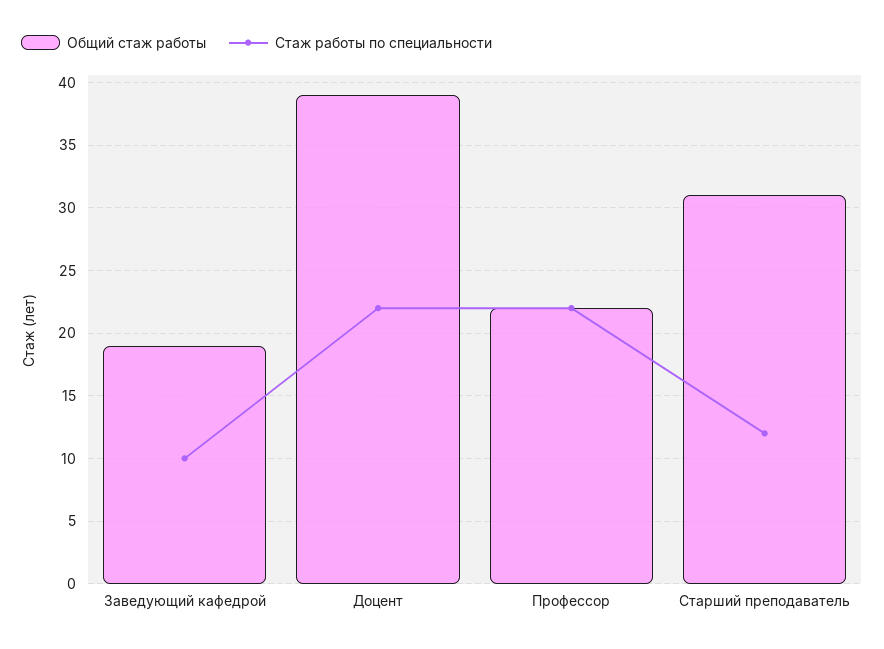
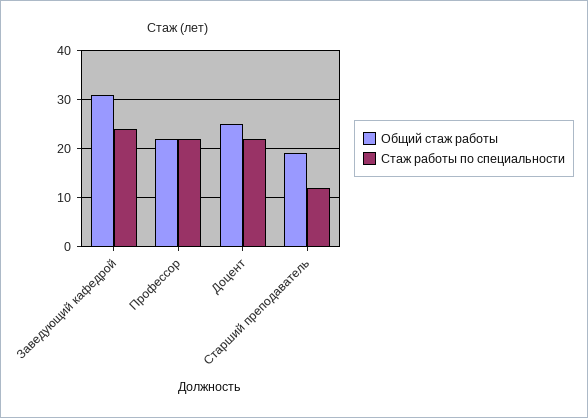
Общий стаж работы, Заведующий кафедрой: 19 -> 30
Стаж работы по специальности, Заведующий кафедрой: 10 -> 25
Общий стаж работы, Доцент: 39 -> 25
Общий стаж работы, Старший преподаватель: 31 -> 20

